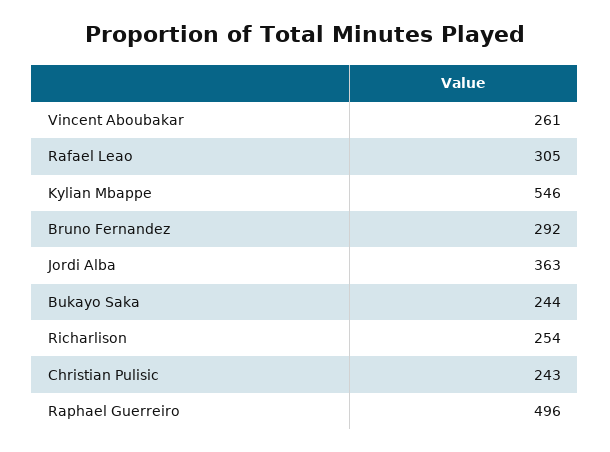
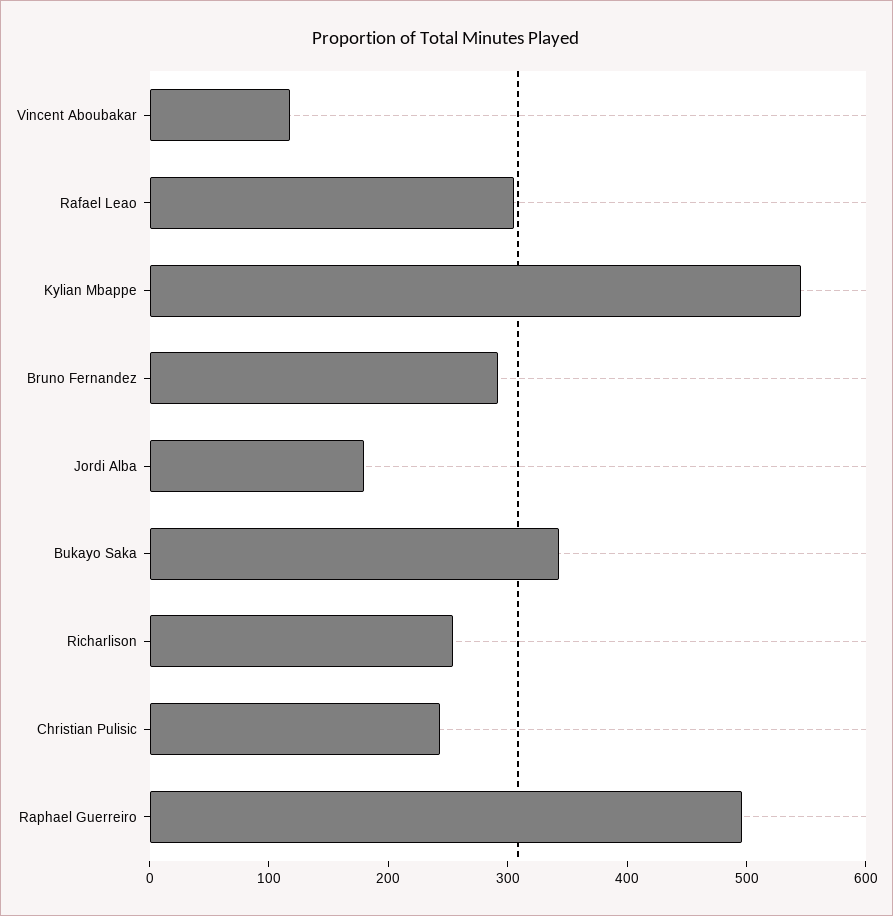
Vincent Aboubakar: 261 -> 120
Jordi Alba: 363 -> 180
Bukayo Saka: 244 -> 340

